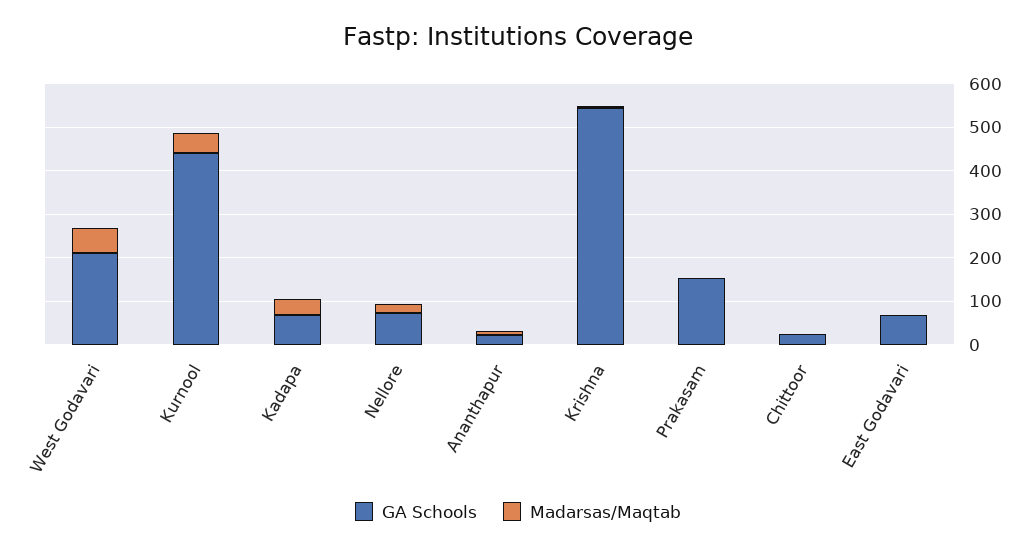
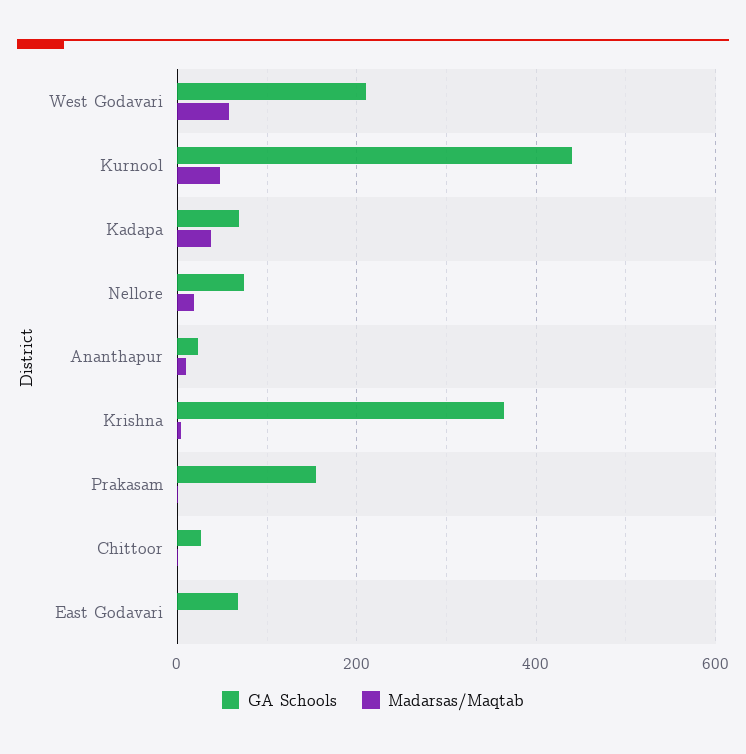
GA Schools, Krishna: 540 -> 360

